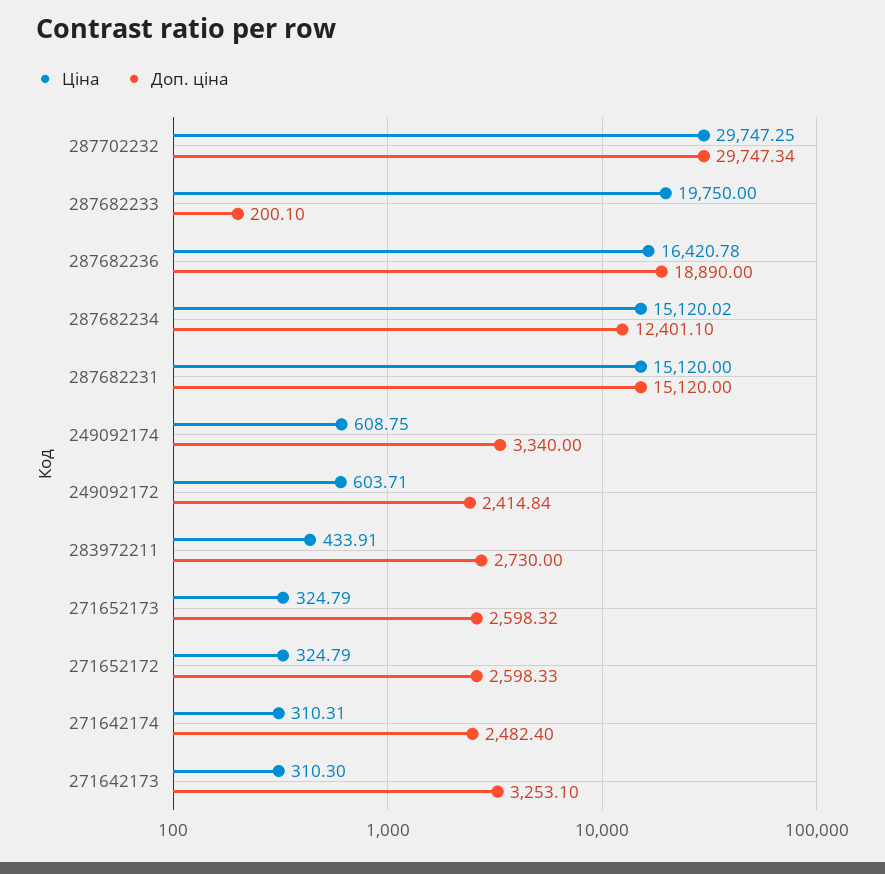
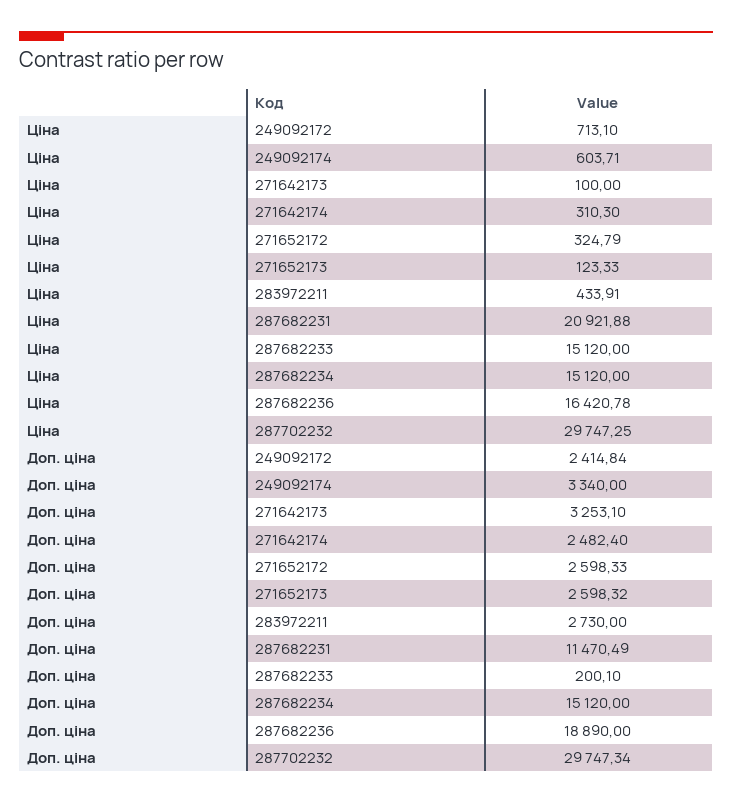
Ціна, 287682233: 19750 -> 15120
Ціна, 287682234: 15120.02 -> 15120
Доп. ціна, 287682234: 12401.1 -> 15120
Ціна, 287682231: 15120 -> 20921.88
Доп. ціна, 287682231: 15120 -> 11470.49
Ціна, 249092174: 608.75 -> 603.71
Ціна, 249092172: 603.71 -> 713.1
Ціна, 271652173: 324.79 -> 123.33
Ціна, 271642174: 310.31 -> 310.3
Ціна, 271642173: 310.3 -> 100

